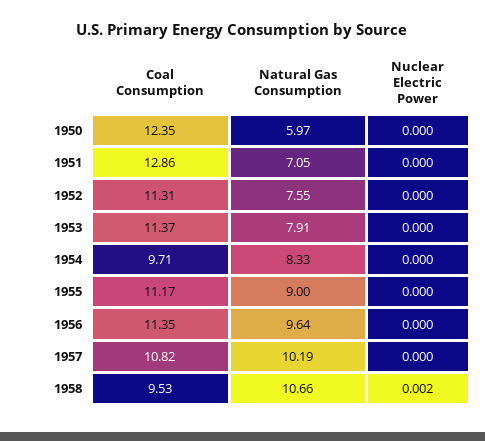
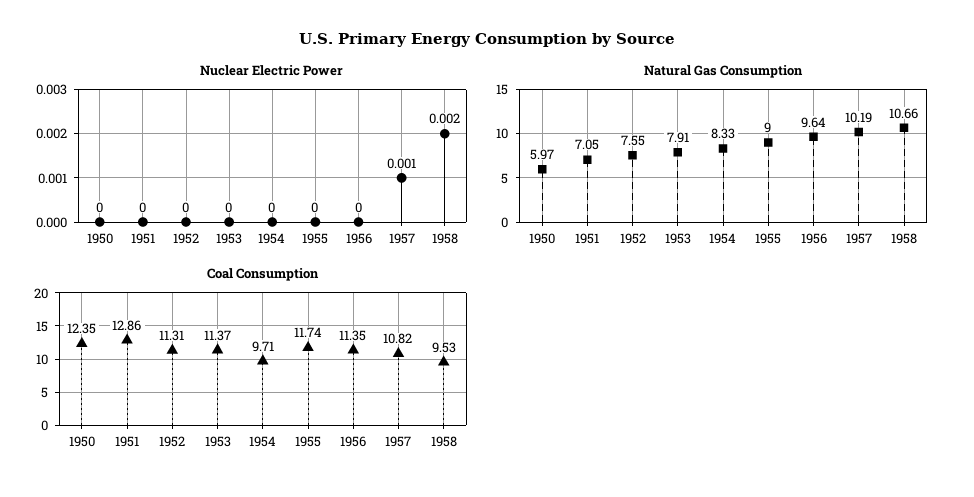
Coal Consumption, 1955: 11.17 -> 11.74
Nuclear Electric Power, 1957: 0 -> 0.001

